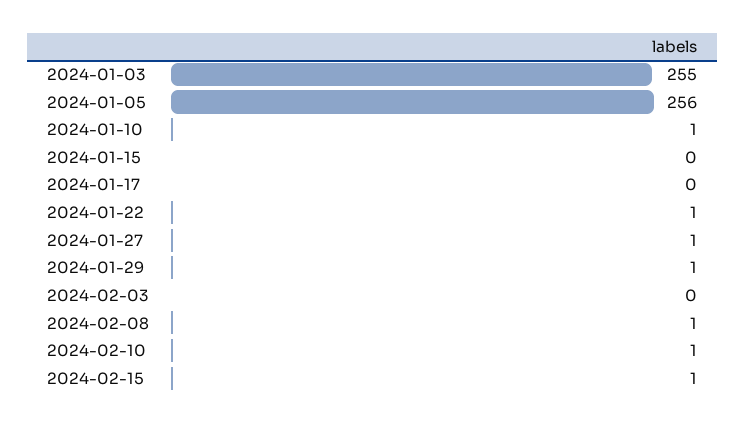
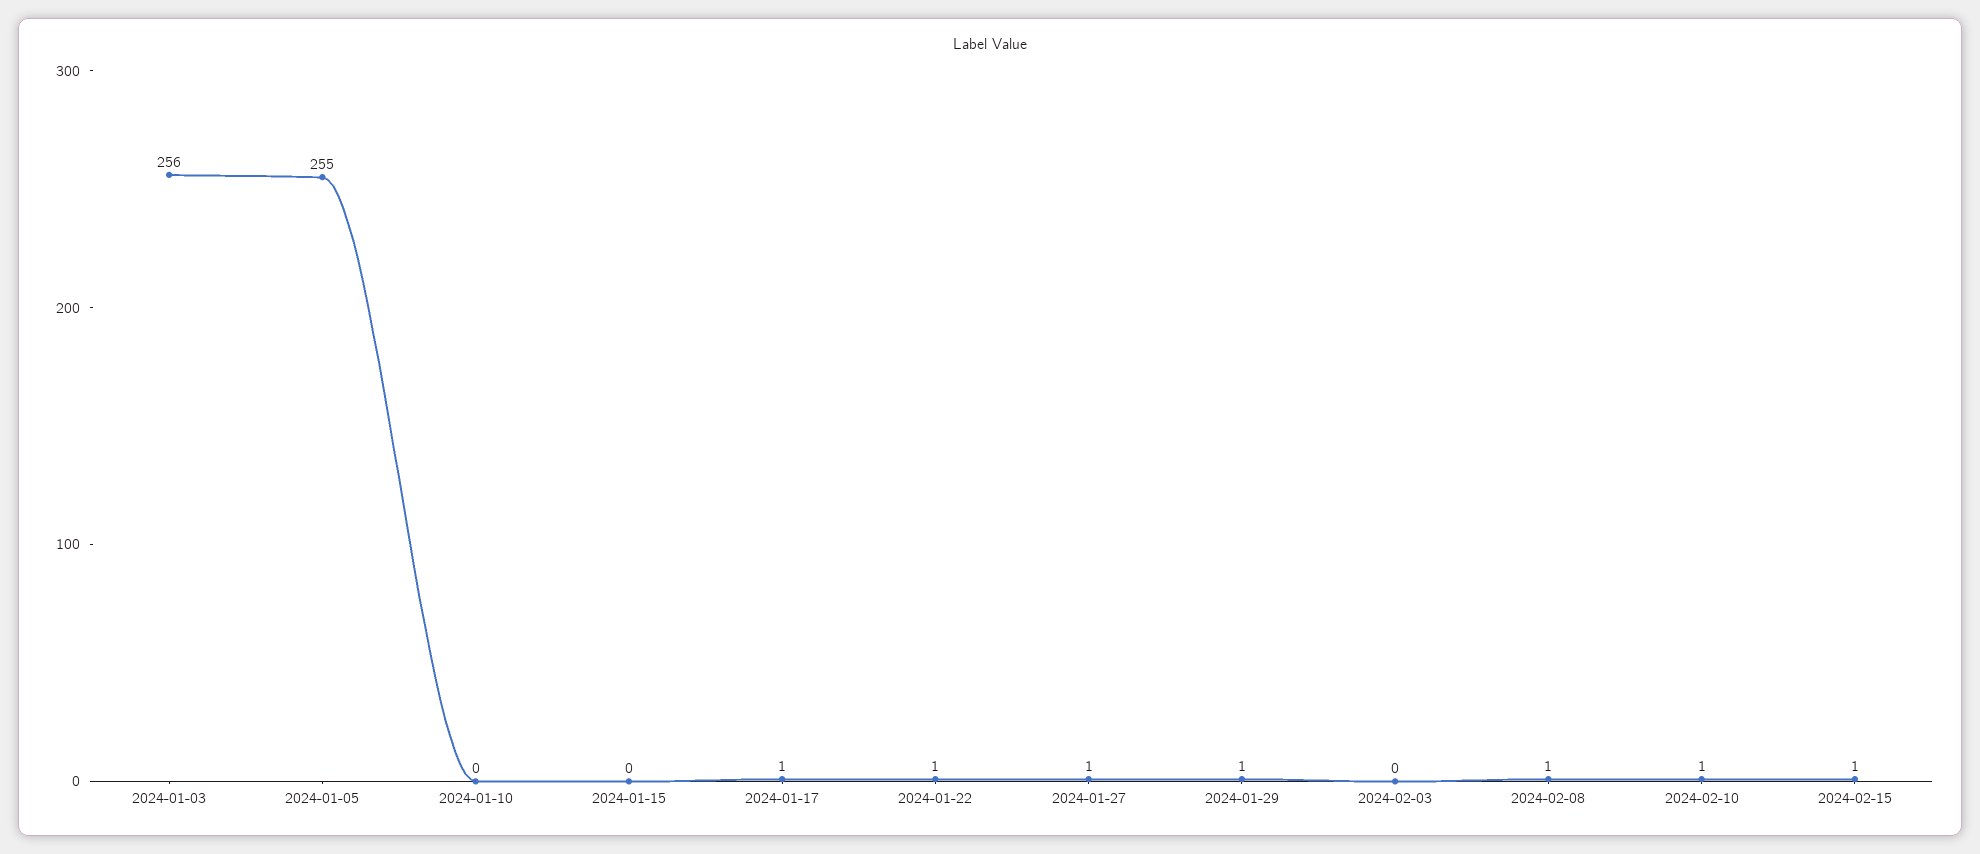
2024-01-03: 255 -> 256
2024-01-05: 256 -> 255
2024-01-10: 1 -> 0
2024-01-17: 0 -> 1

